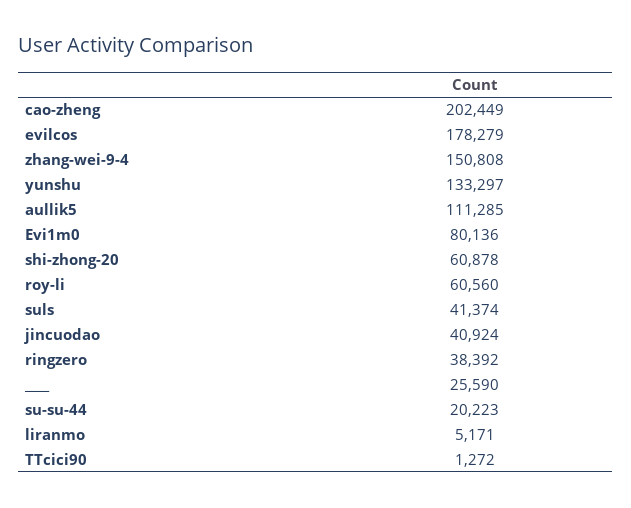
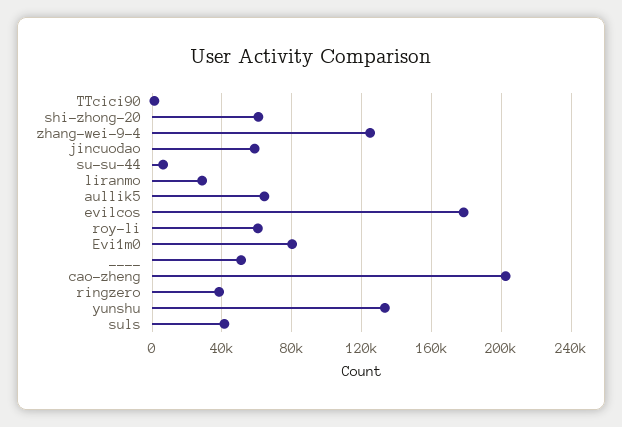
zhang-wei-9-4: 150808 -> 125000
aullik5: 111285 -> 65000
jincuodao: 40924 -> 60000
____: 25590 -> 50000
su-su-44: 20223 -> 5000
liranmo: 5171 -> 30000

